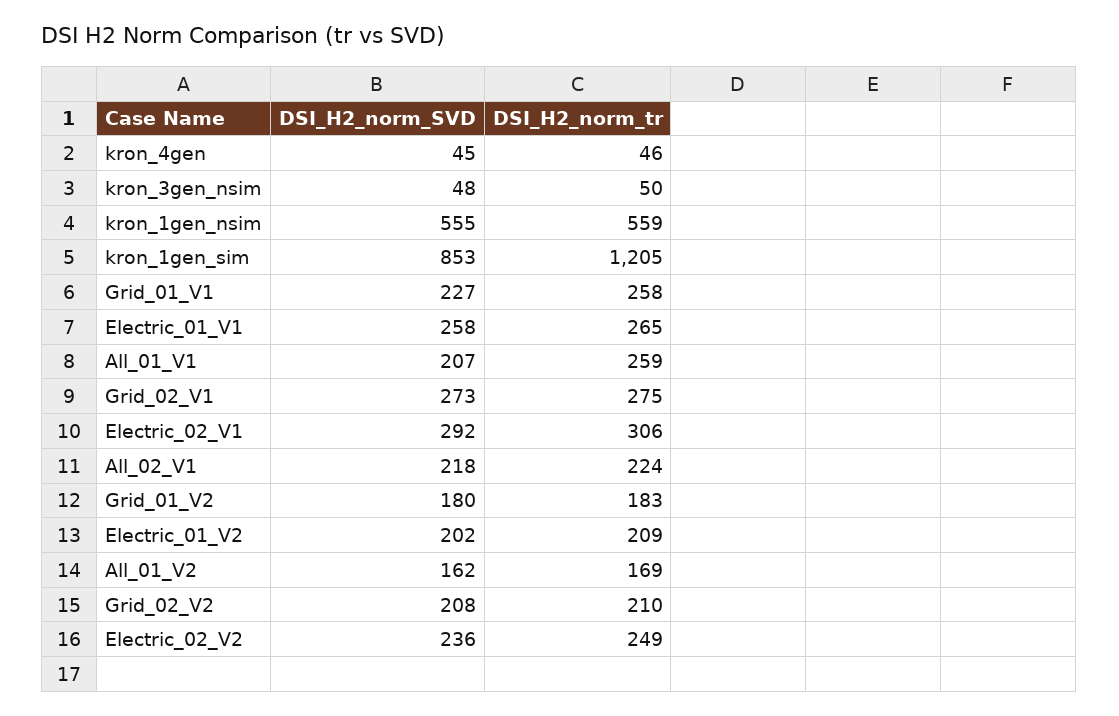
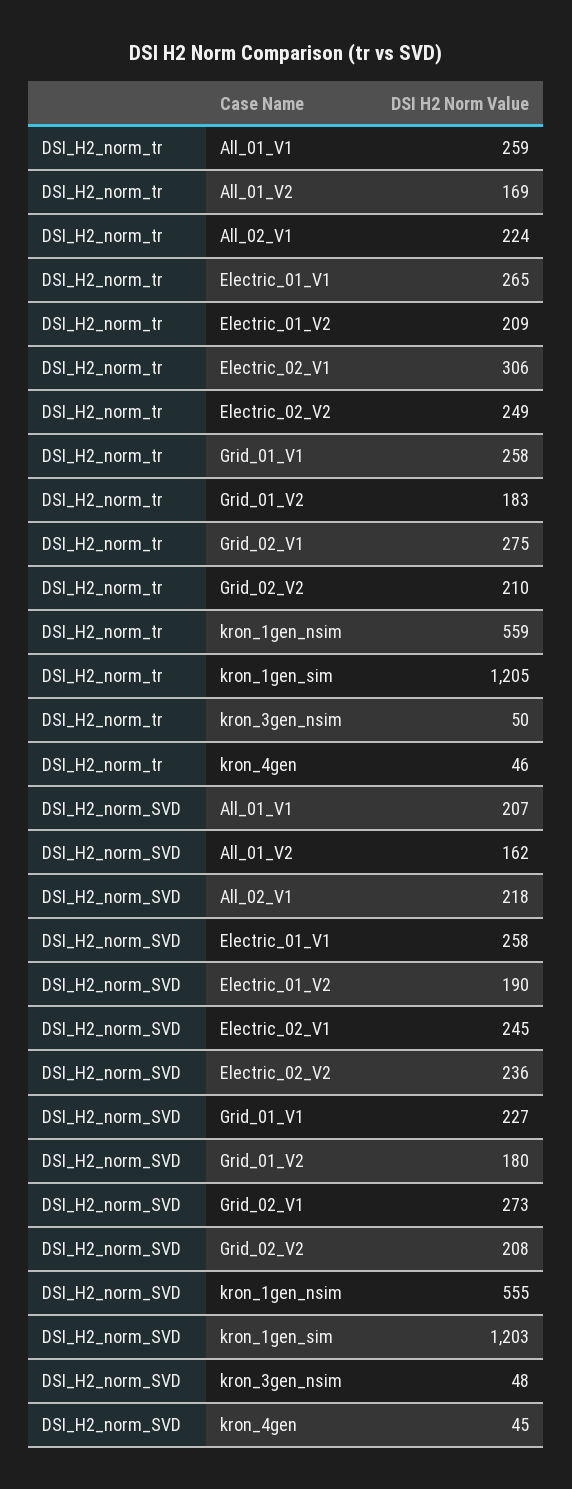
DSI_H2_norm_SVD, kron_1gen_sim: 853 -> 1203
DSI_H2_norm_SVD, Electric_02_V1: 292 -> 245
DSI_H2_norm_SVD, Electric_01_V2: 202 -> 190

